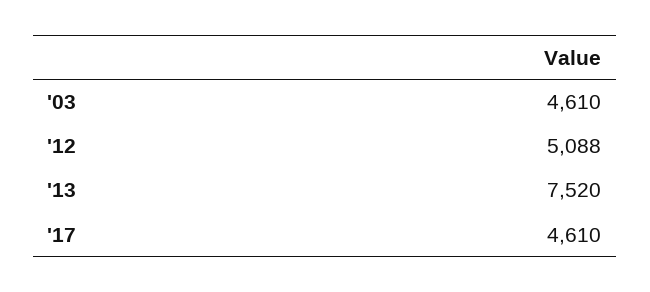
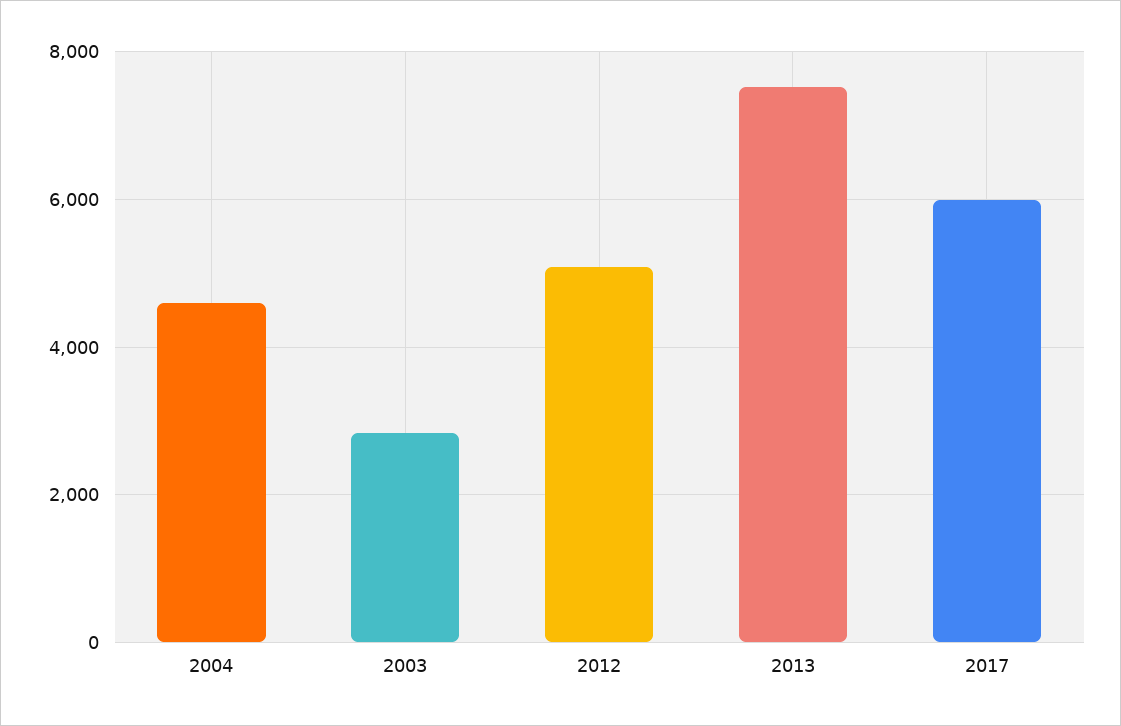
'03: 4610 -> 2800
'17: 4610 -> 6000
2004: none -> 4600

